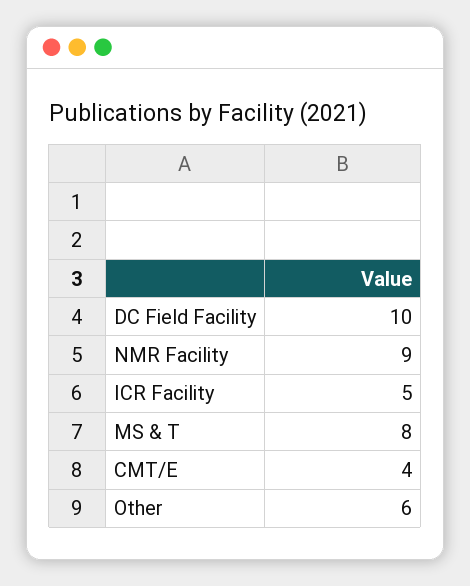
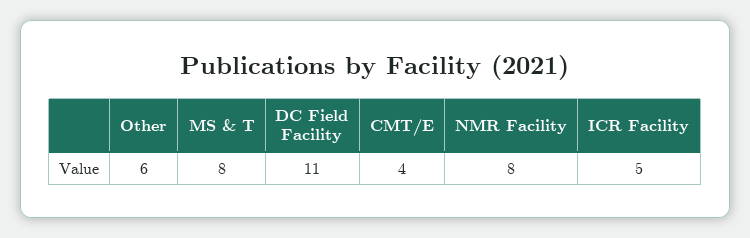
DC Field Facility: 10 -> 11
NMR Facility: 9 -> 8

